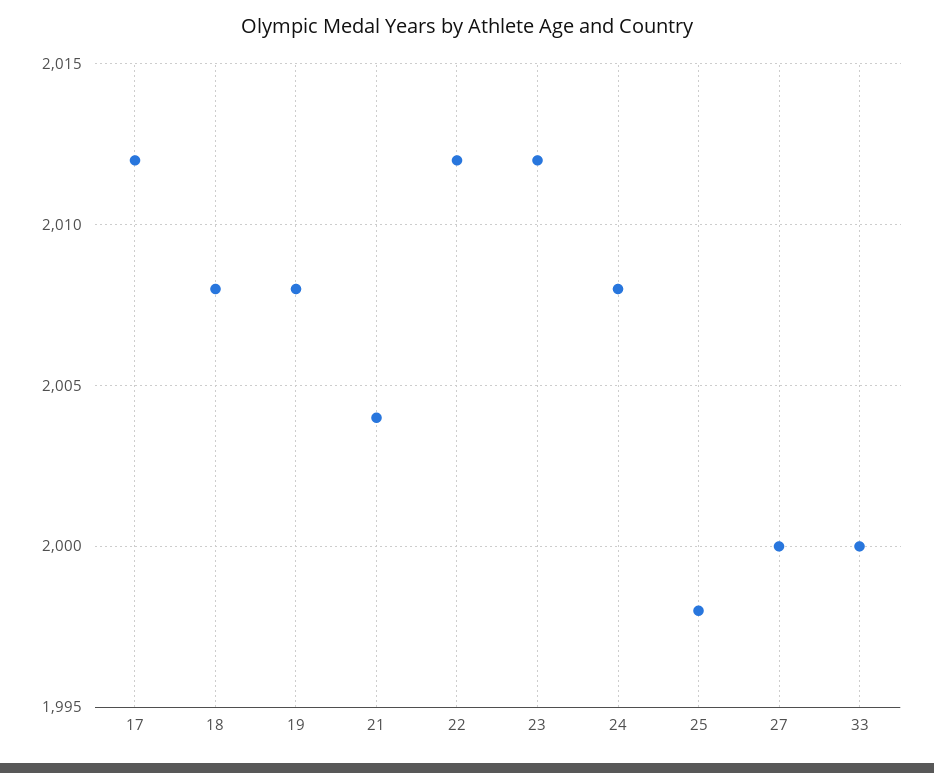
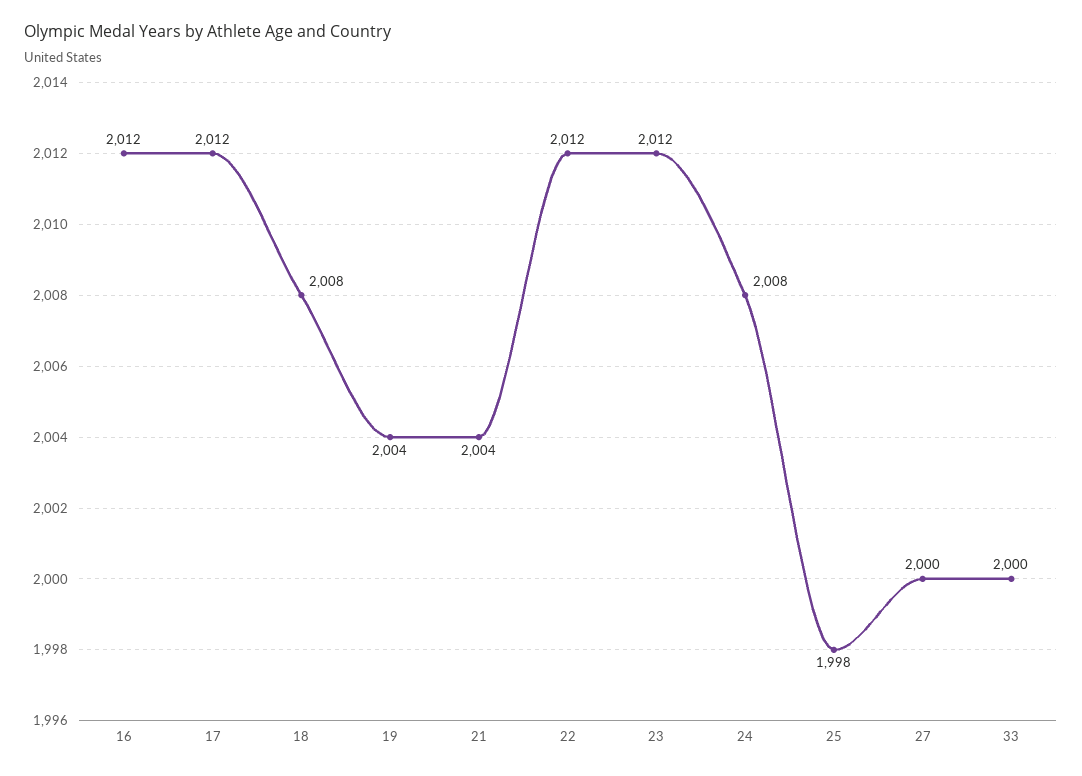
19: 2008 -> 2004
16: none -> 2012

